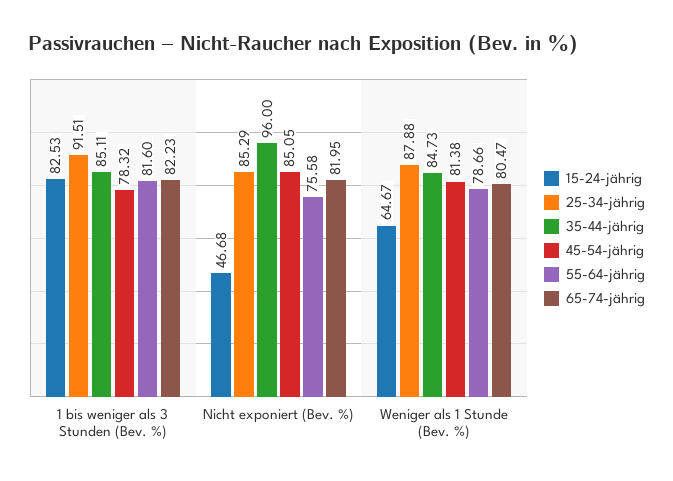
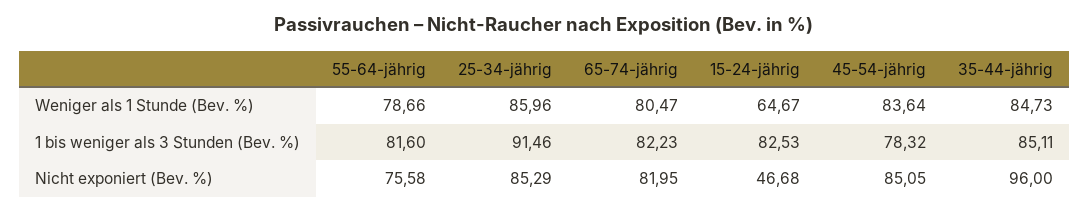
25-34-jährig, 1 bis weniger als 3 Stunden (Bev. %): 91.51 -> 91.46
25-34-jährig, Weniger als 1 Stunde (Bev. %): 87.88 -> 85.96
45-54-jährig, Weniger als 1 Stunde (Bev. %): 81.38 -> 83.64

